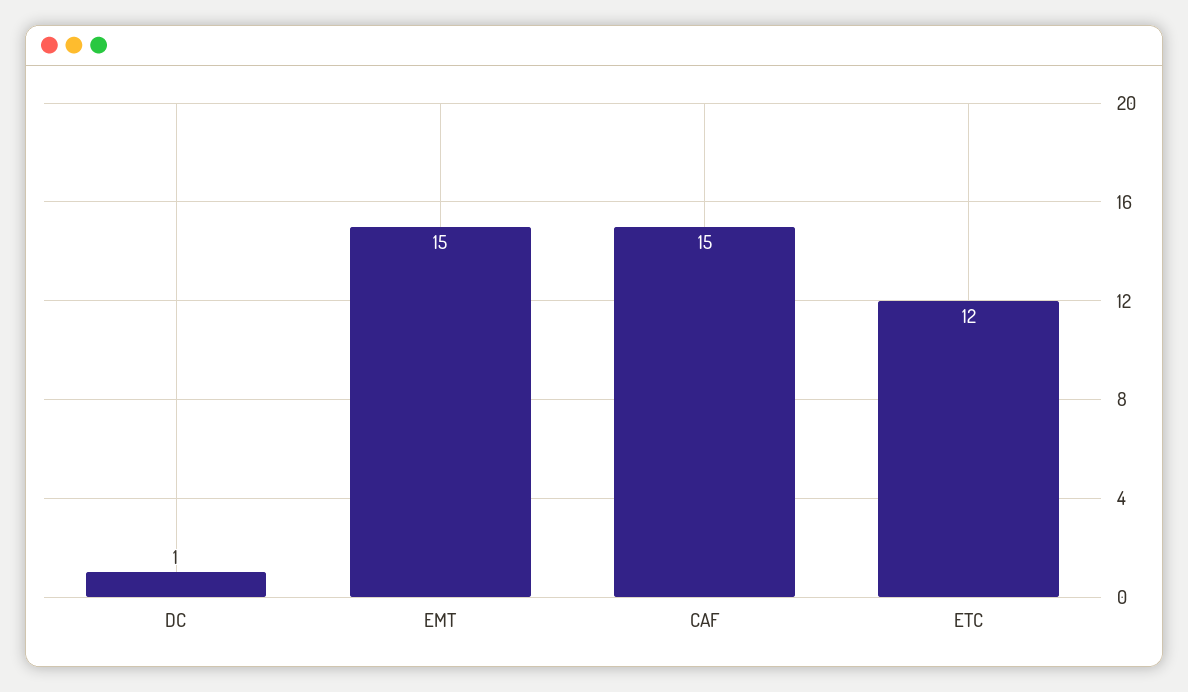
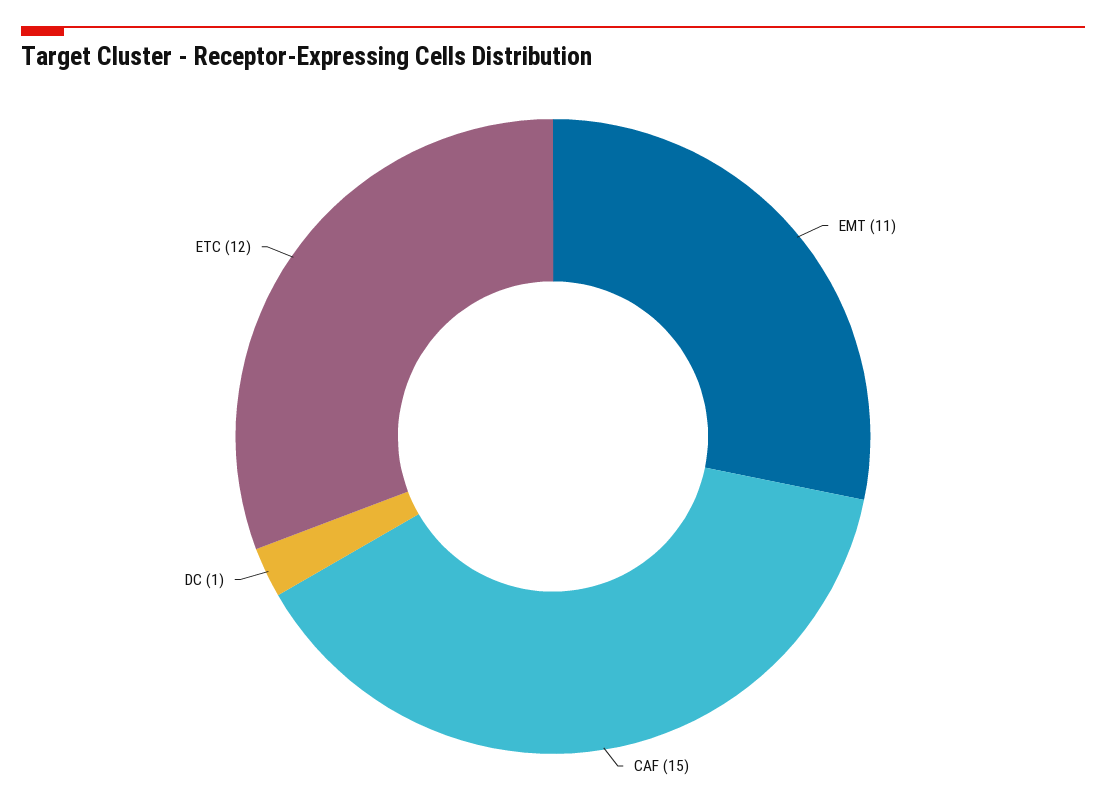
EMT: 15 -> 11

